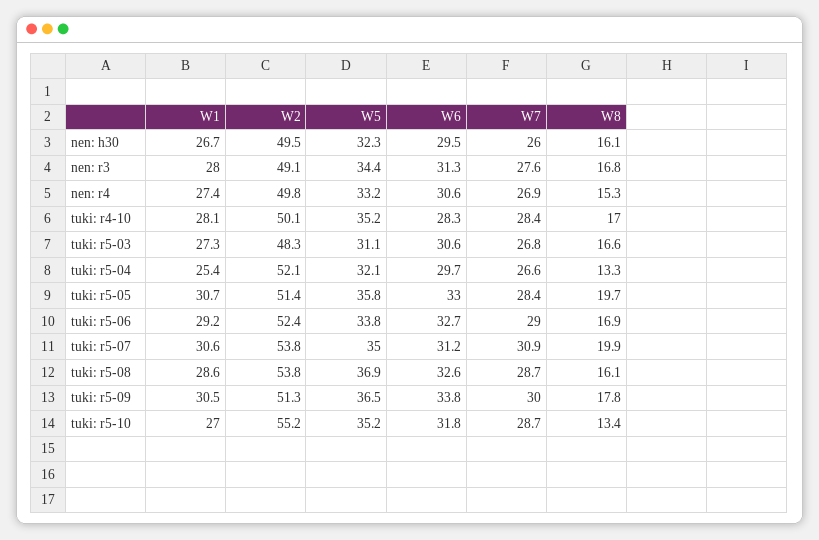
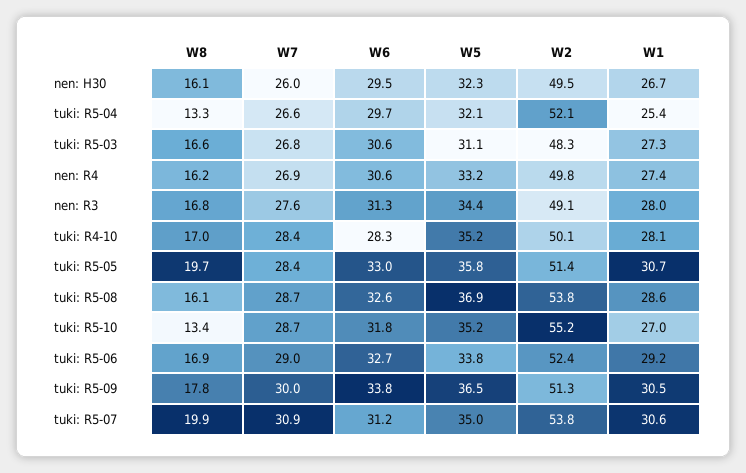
W8, nen: r4: 15.3 -> 16.2

